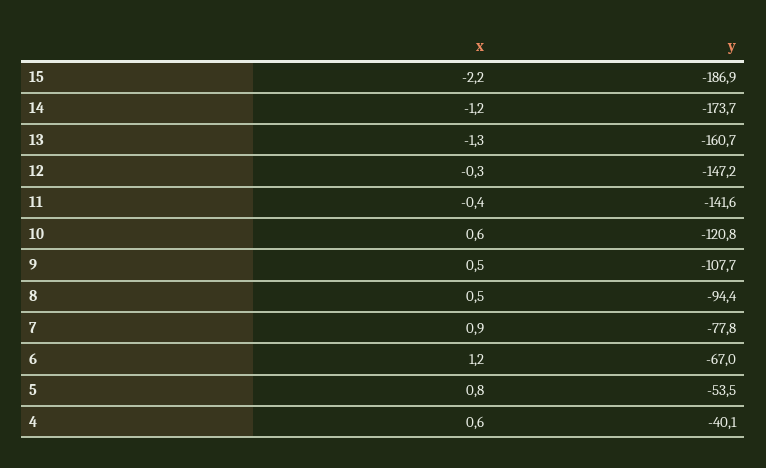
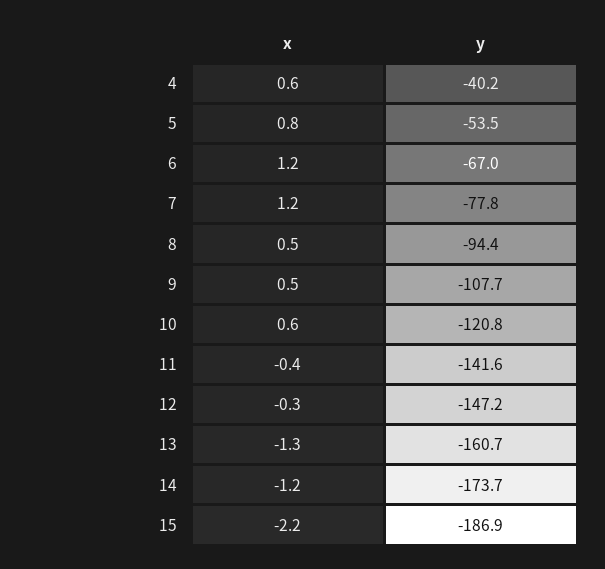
x, 7: 0.9 -> 1.2
y, 4: -40.1 -> -40.2

